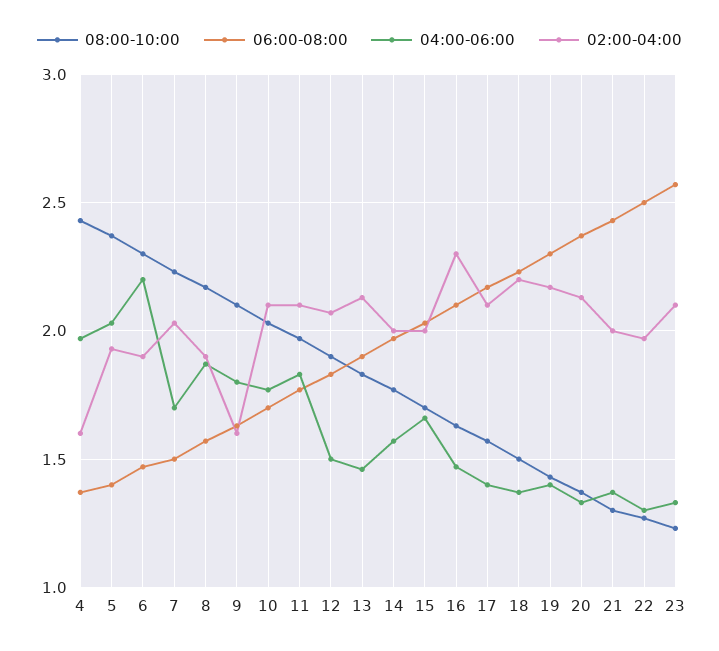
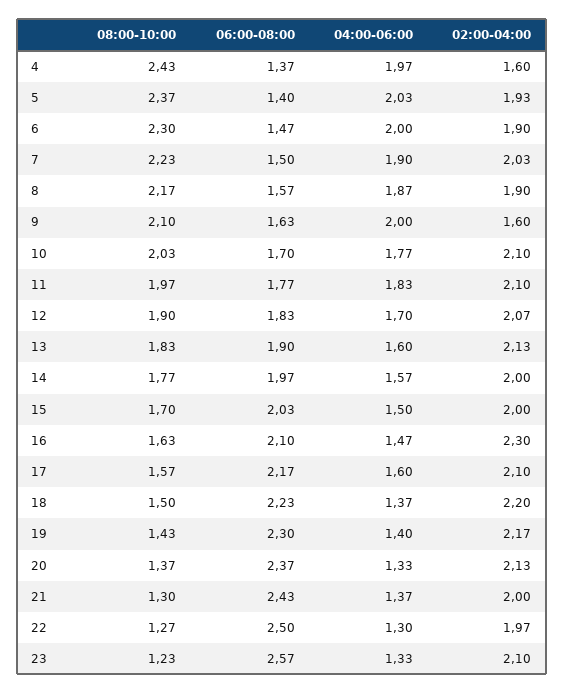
04:00-06:00, 6: 2.2 -> 2
04:00-06:00, 7: 1.7 -> 1.9
04:00-06:00, 9: 1.8 -> 2
04:00-06:00, 12: 1.5 -> 1.7
04:00-06:00, 13: 1.45 -> 1.6
04:00-06:00, 15: 1.65 -> 1.5
04:00-06:00, 17: 1.4 -> 1.6

